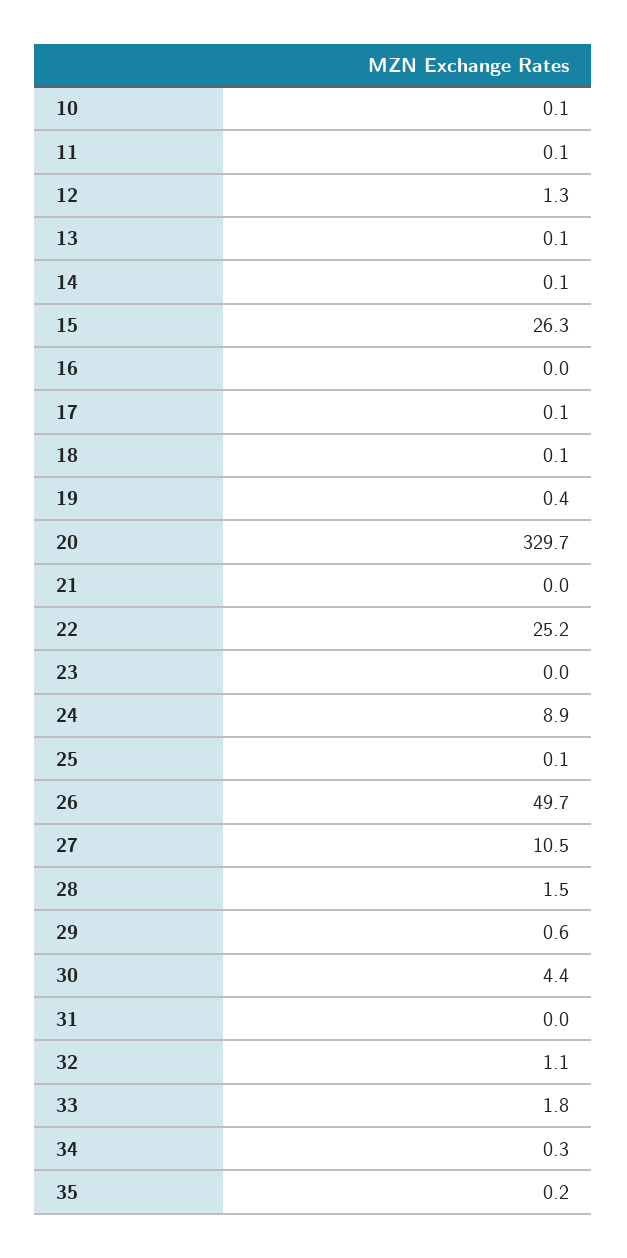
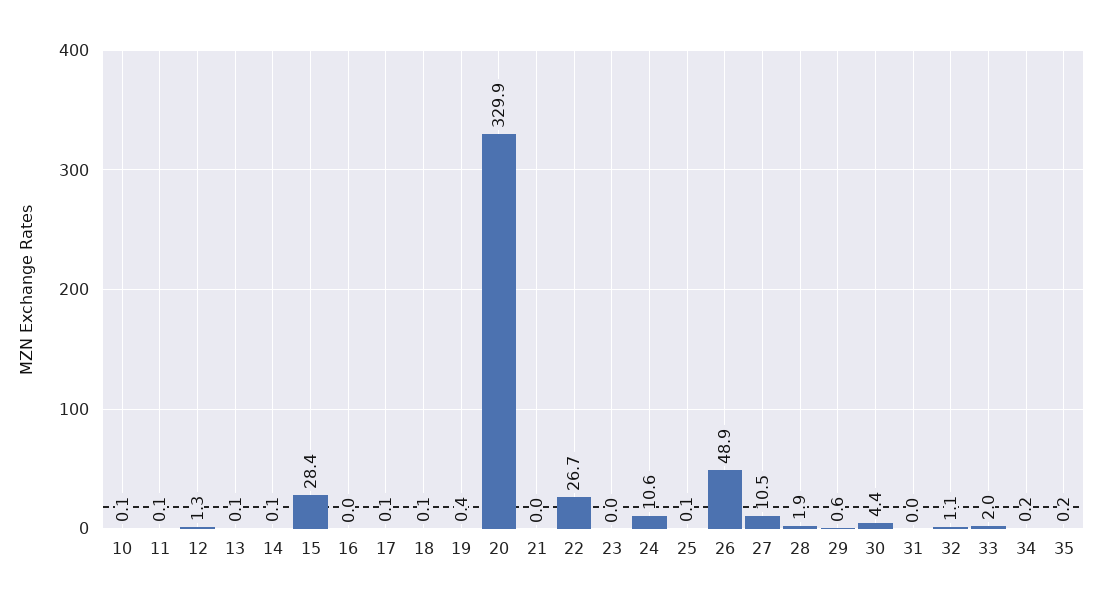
15: 26.3 -> 28.4
20: 329.7 -> 329.9
22: 25.2 -> 26.7
24: 8.9 -> 10.6
26: 49.7 -> 48.9
28: 1.5 -> 1.9
33: 1.8 -> 2
34: 0.3 -> 0.2

